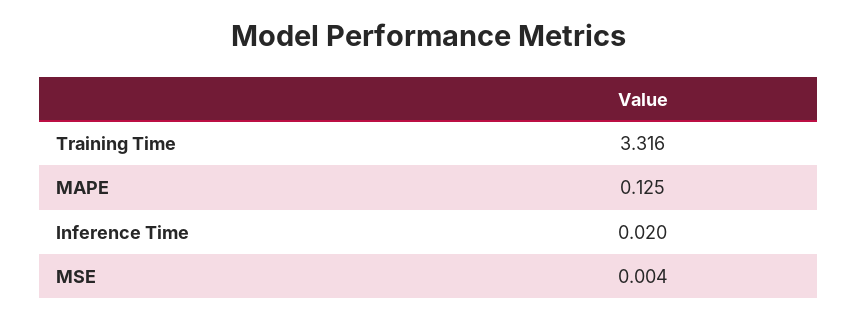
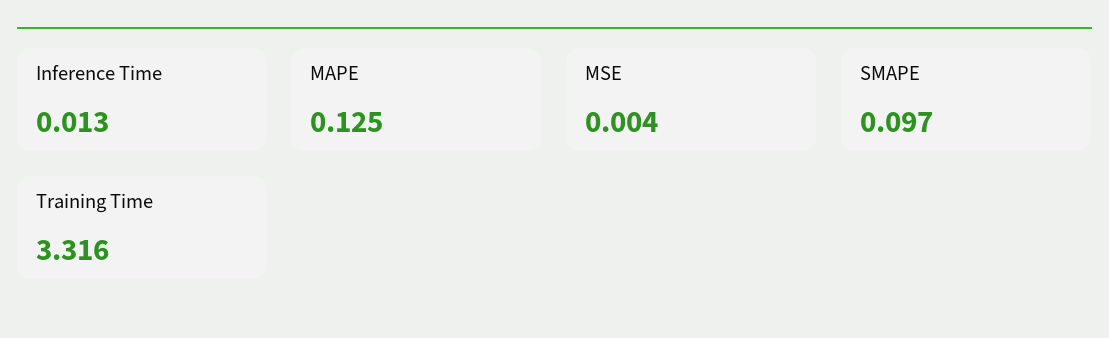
Inference Time: 0.02 -> 0.013
SMAPE: none -> 0.097

